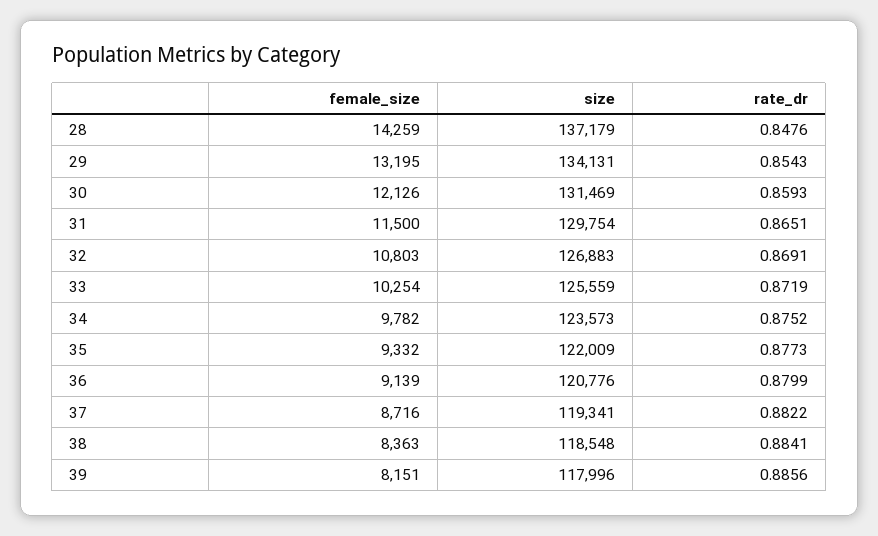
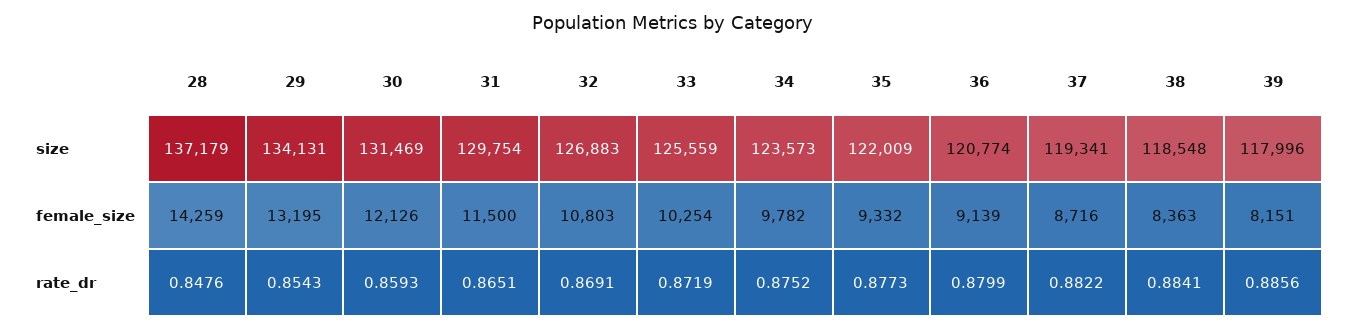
size, 36: 120776 -> 120774

